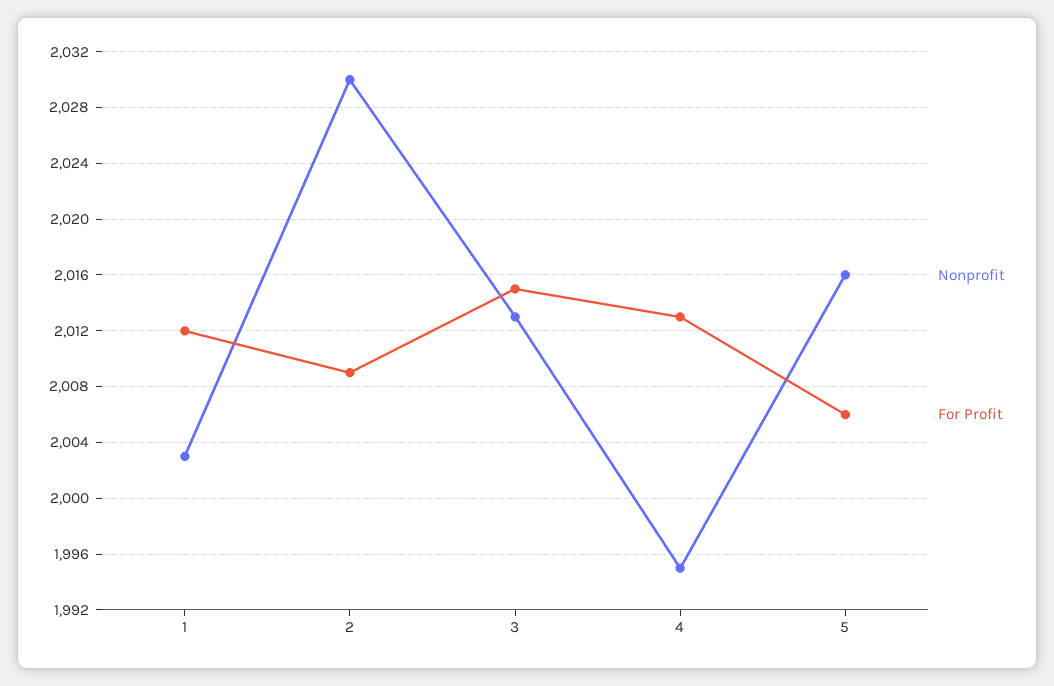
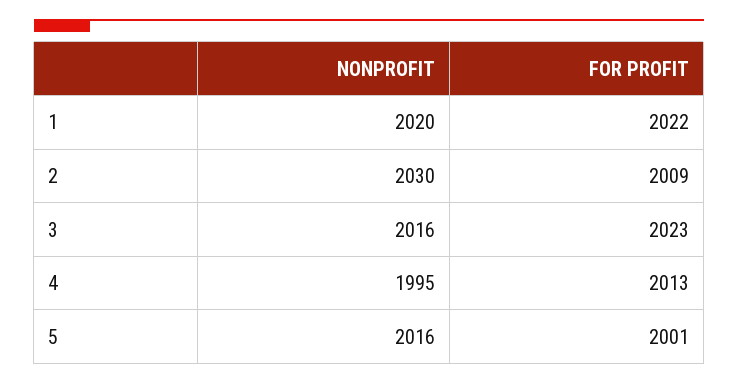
Nonprofit, 1: 2003 -> 2020
For Profit, 1: 2012 -> 2022
Nonprofit, 3: 2013 -> 2016
For Profit, 3: 2015 -> 2023
For Profit, 5: 2006 -> 2001

